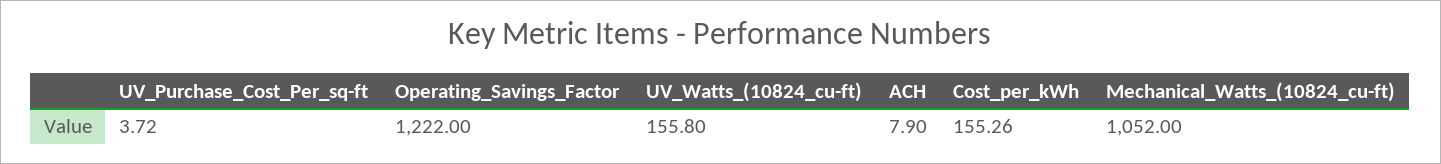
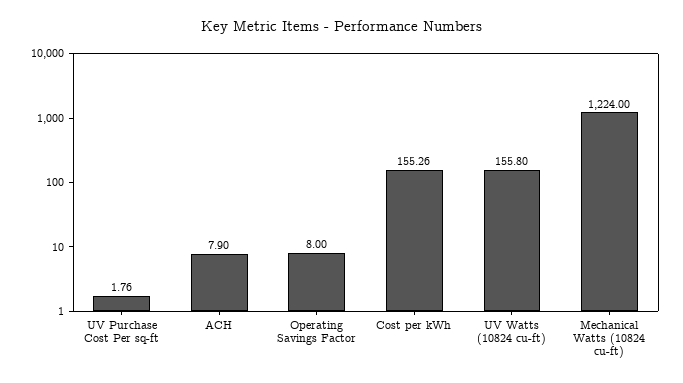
UV_Purchase_Cost_Per_sq-ft: 3.72 -> 1.76
Operating_Savings_Factor: 1222 -> 8
Mechanical_Watts_(10824_cu-ft): 1052 -> 1224

